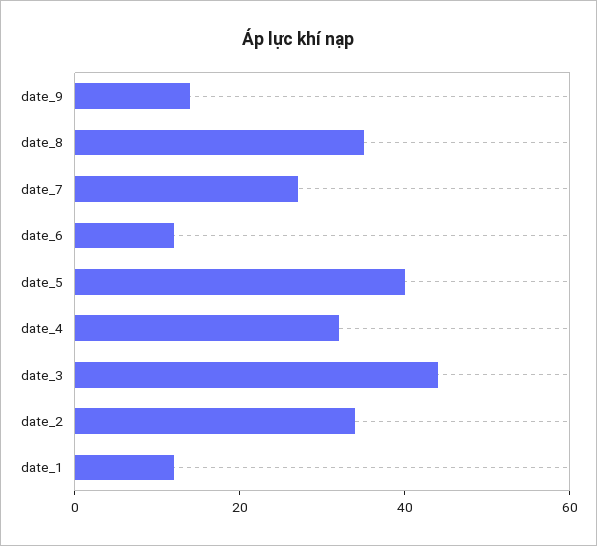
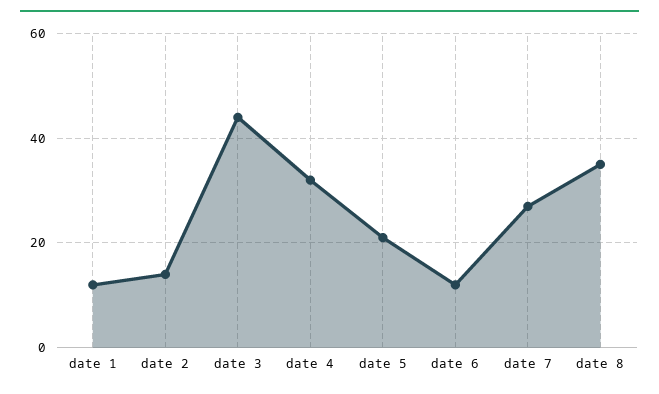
date_9: 15 -> none
date_5: 40 -> 20
date_2: 35 -> 15

